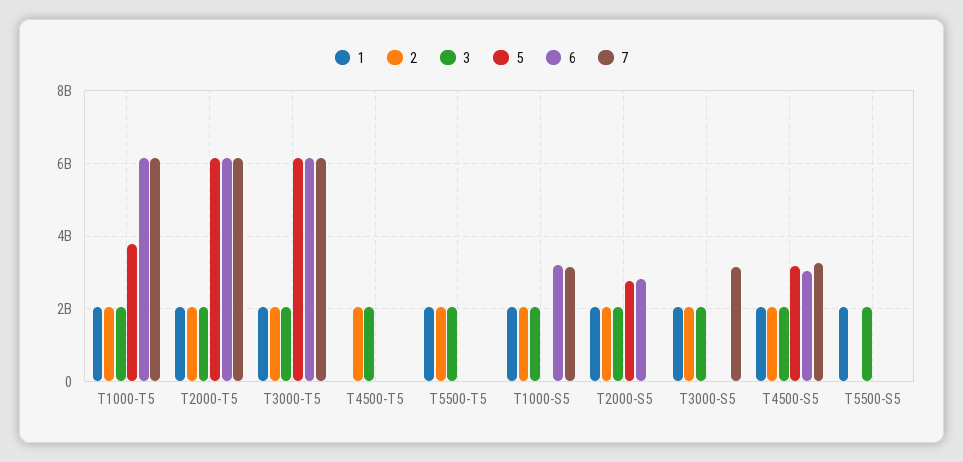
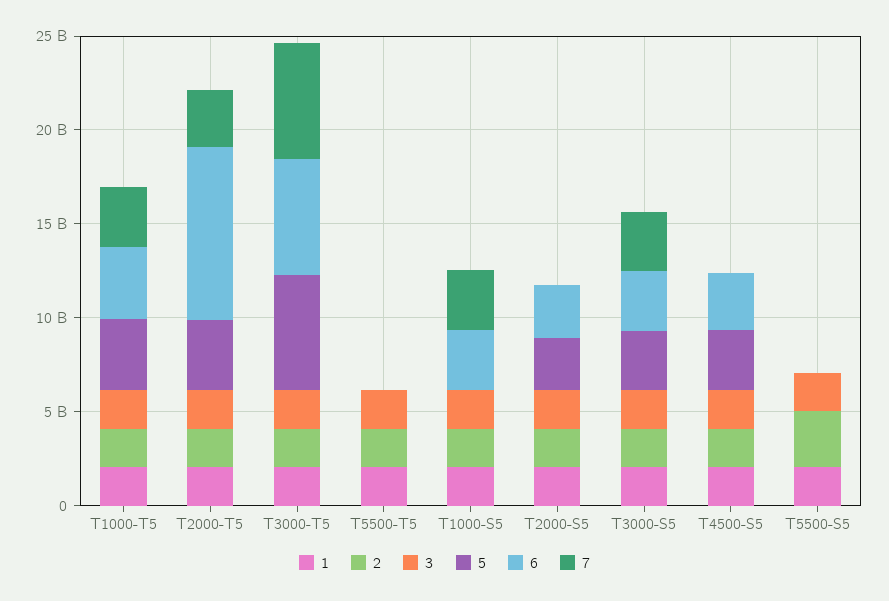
6, T1000-T5: 6200000000 -> 4000000000
7, T1000-T5: 6200000000 -> 3000000000
5, T2000-T5: 6200000000 -> 4000000000
6, T2000-T5: 6200000000 -> 9000000000
7, T2000-T5: 6200000000 -> 3000000000
1, T4500-T5: 0 -> none
2, T4500-T5: 2000000000 -> none
3, T4500-T5: 2000000000 -> none
5, T4500-T5: 0 -> none
6, T4500-T5: 0 -> none
7, T4500-T5: 0 -> none
5, T3000-S5: 0 -> 3000000000
6, T3000-S5: 0 -> 3000000000
7, T4500-S5: 3200000000 -> 0
2, T5500-S5: 0 -> 3000000000

